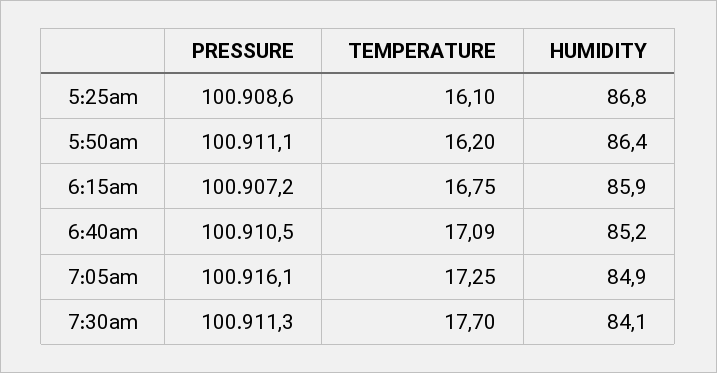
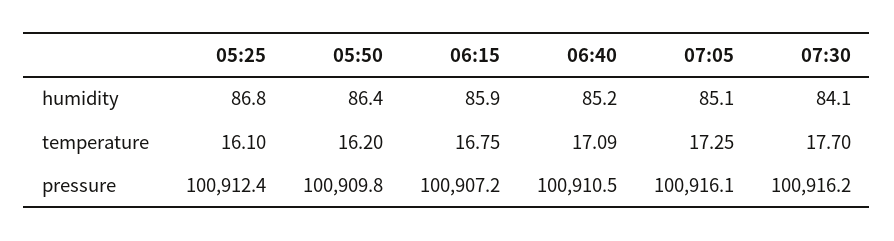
PRESSURE, 5:25am: 100908.6 -> 100912.4
PRESSURE, 5:50am: 100911.1 -> 100909.8
HUMIDITY, 7:05am: 84.9 -> 85.1
PRESSURE, 7:30am: 100911.3 -> 100916.2

